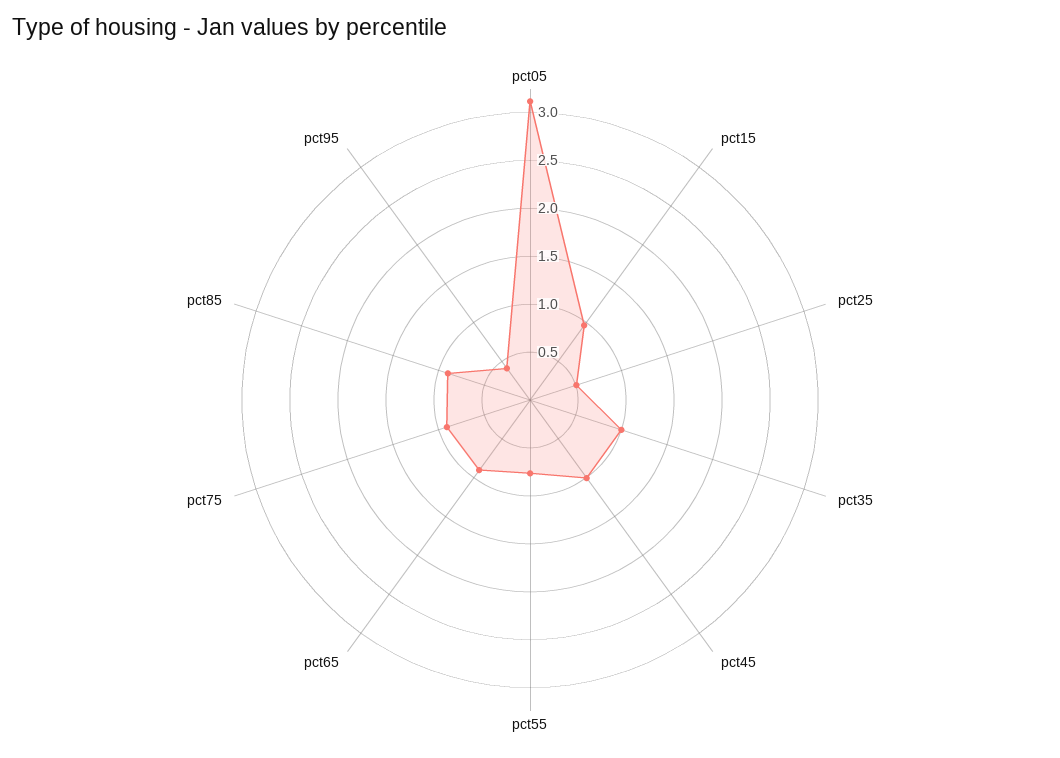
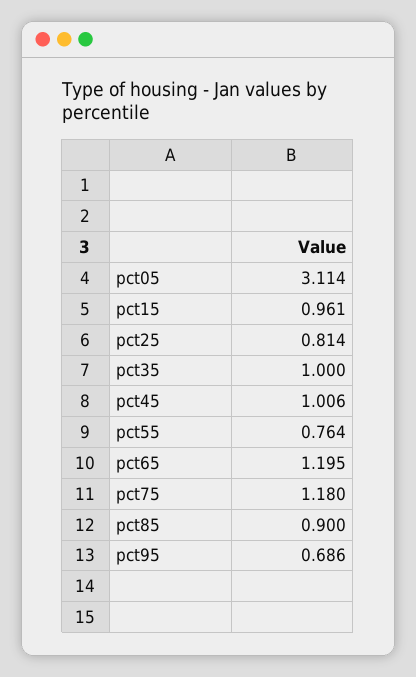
pct25: 0.5 -> 0.814
pct65: 0.9 -> 1.195
pct75: 0.9 -> 1.18
pct95: 0.4 -> 0.686

